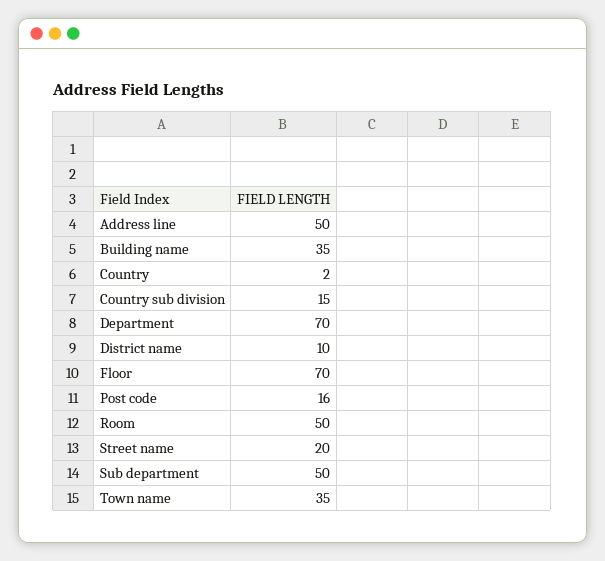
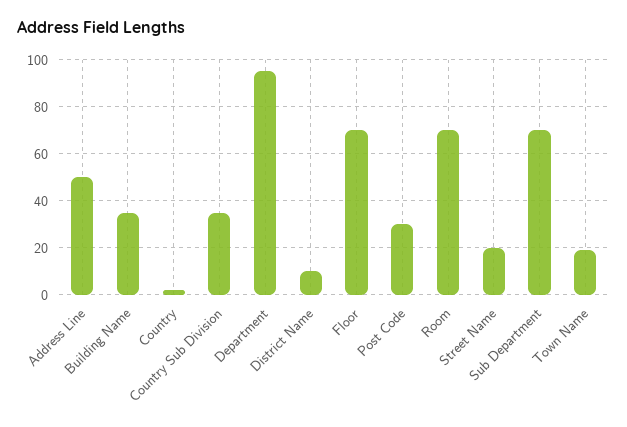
Country sub division: 15 -> 35
Department: 70 -> 95
Post code: 16 -> 30
Room: 50 -> 70
Sub department: 50 -> 70
Town name: 35 -> 20

